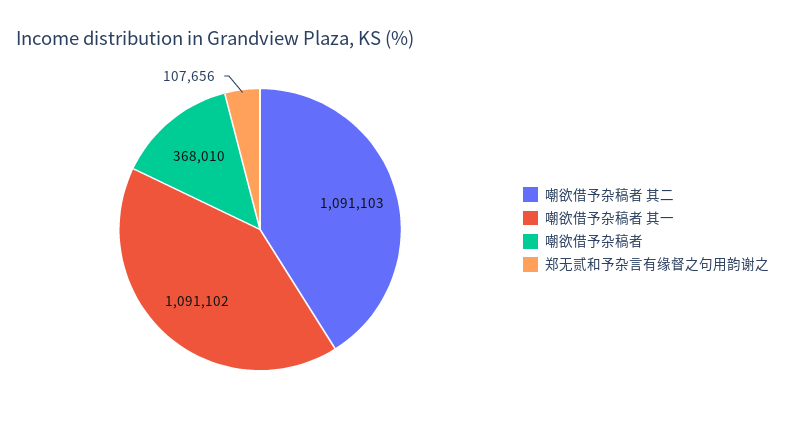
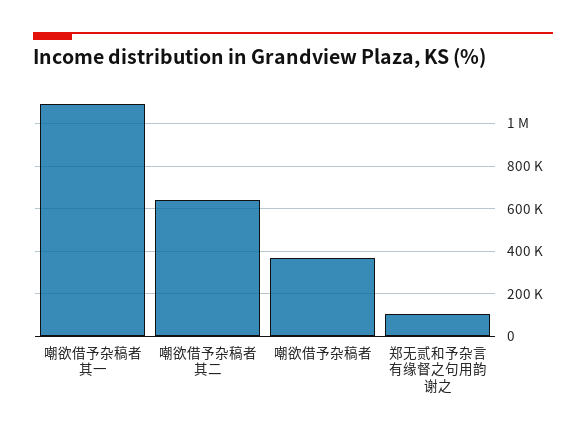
嘲欲借予杂稿者 其二: 1091103 -> 650000

